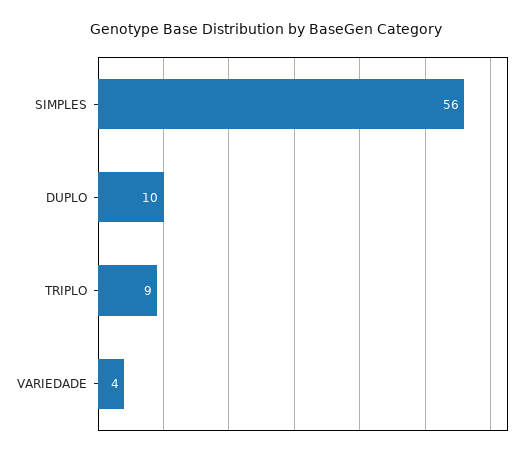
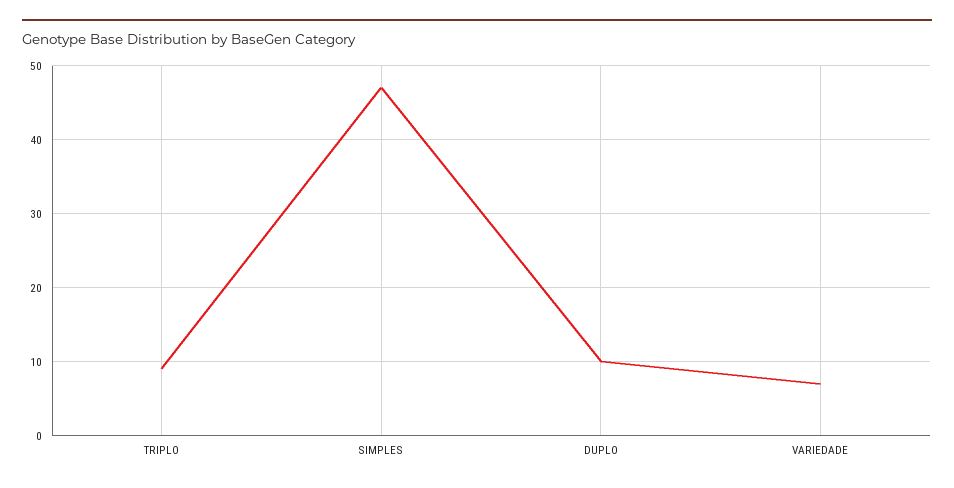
SIMPLES: 56 -> 47
VARIEDADE: 4 -> 7

